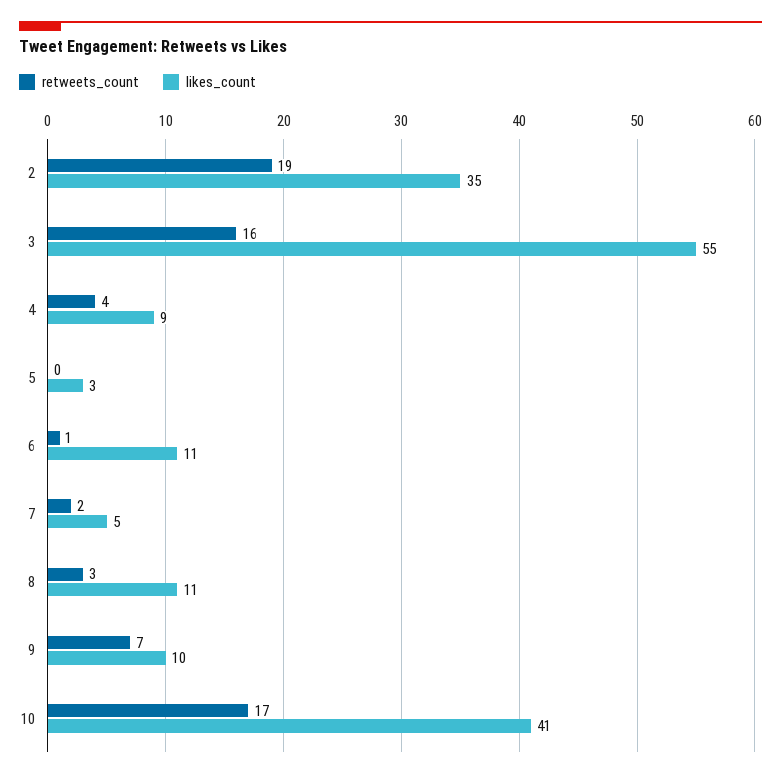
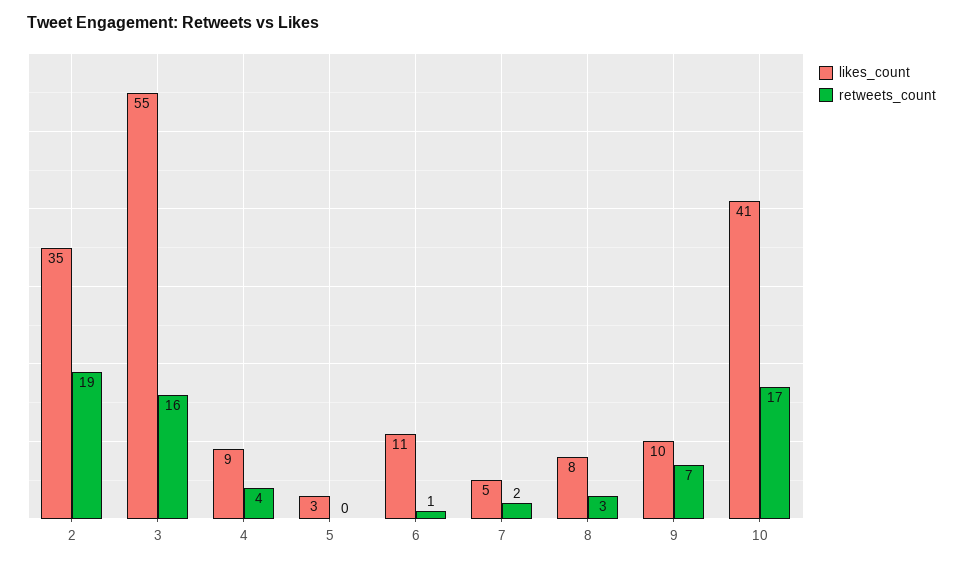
likes_count, 8: 11 -> 8

